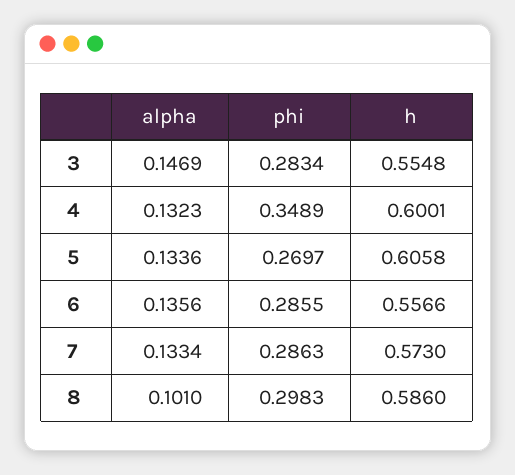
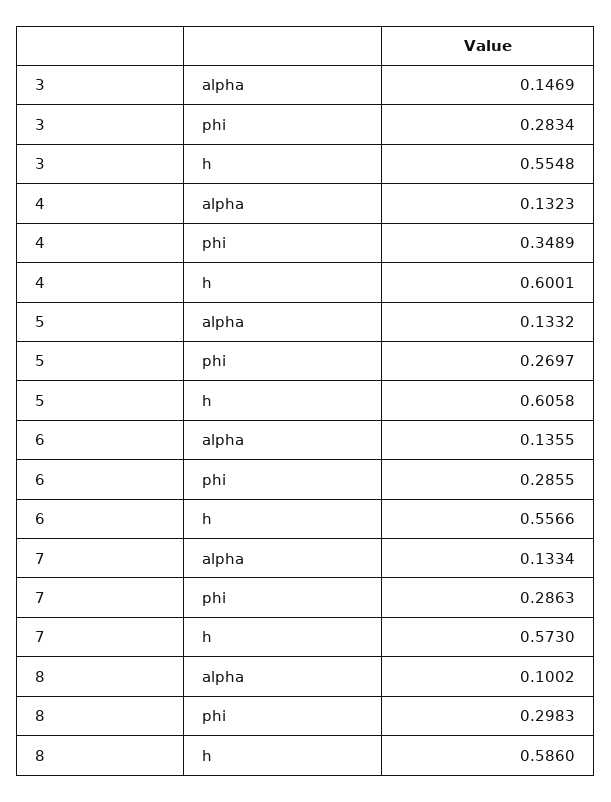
alpha, 5: 0.1336 -> 0.1332
alpha, 6: 0.1356 -> 0.1355
alpha, 8: 0.101 -> 0.1002

